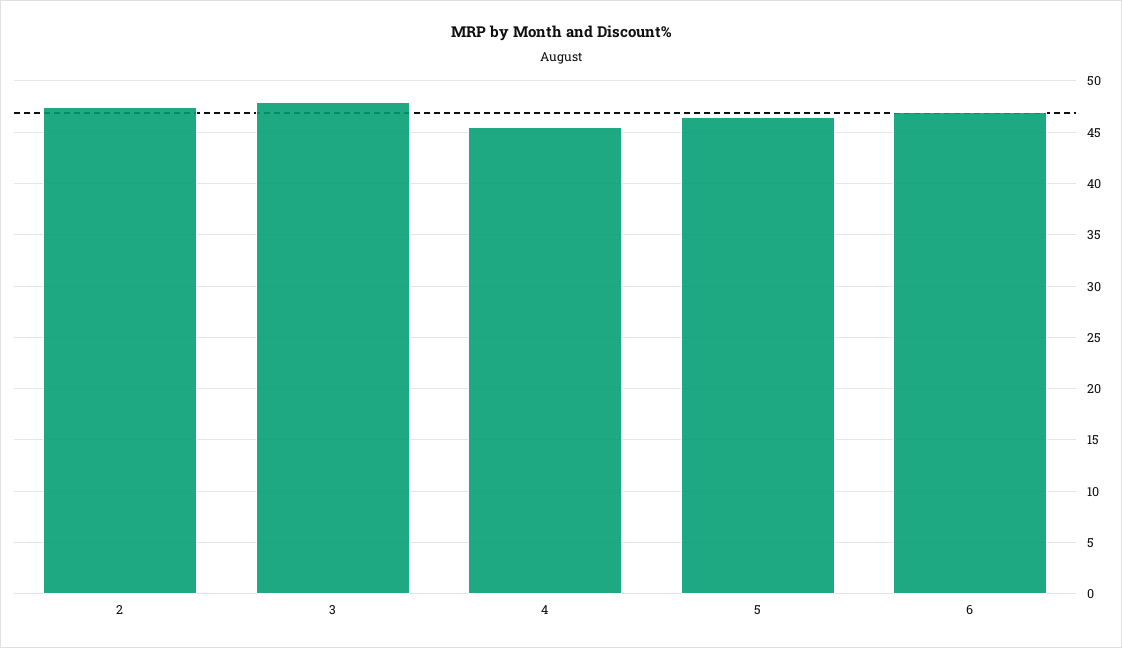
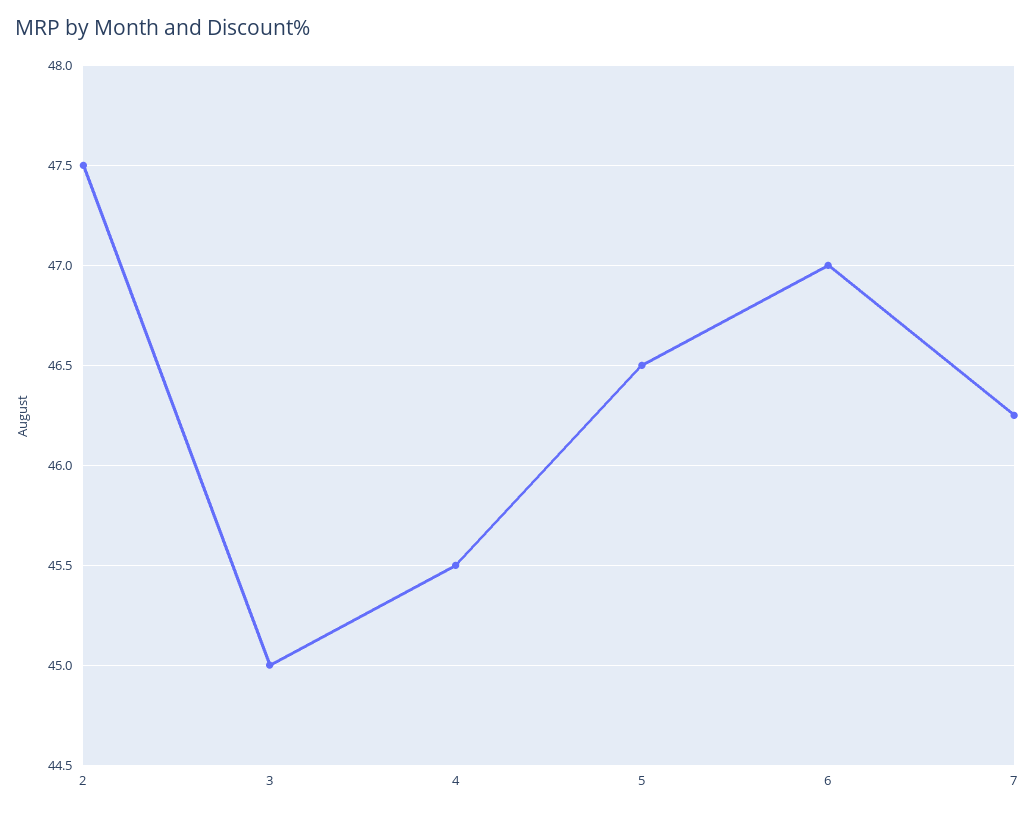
3: 48 -> 45
7: none -> 46.25

